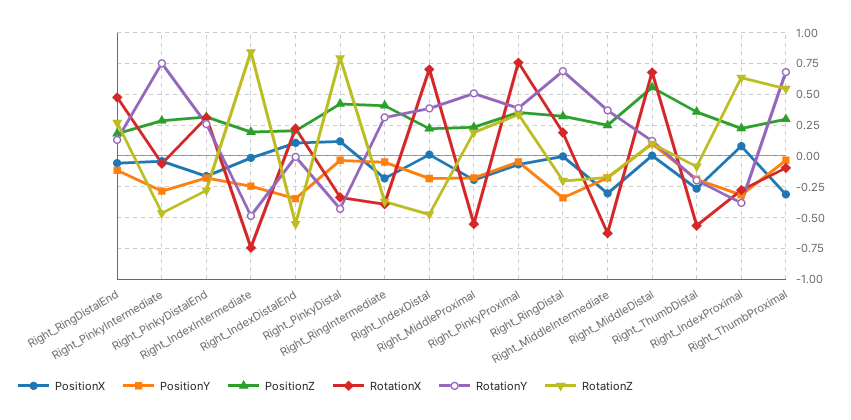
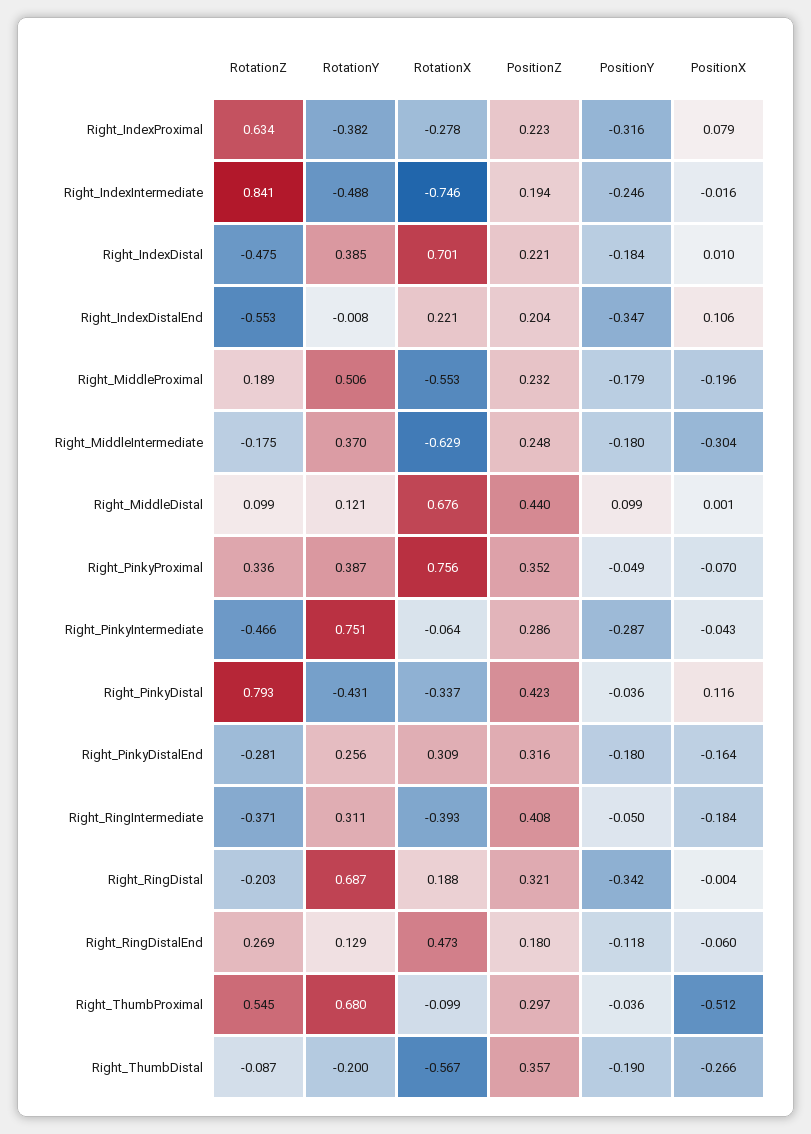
PositionZ, Right_MiddleDistal: 0.55 -> 0.44
PositionX, Right_ThumbProximal: -0.3 -> -0.512

